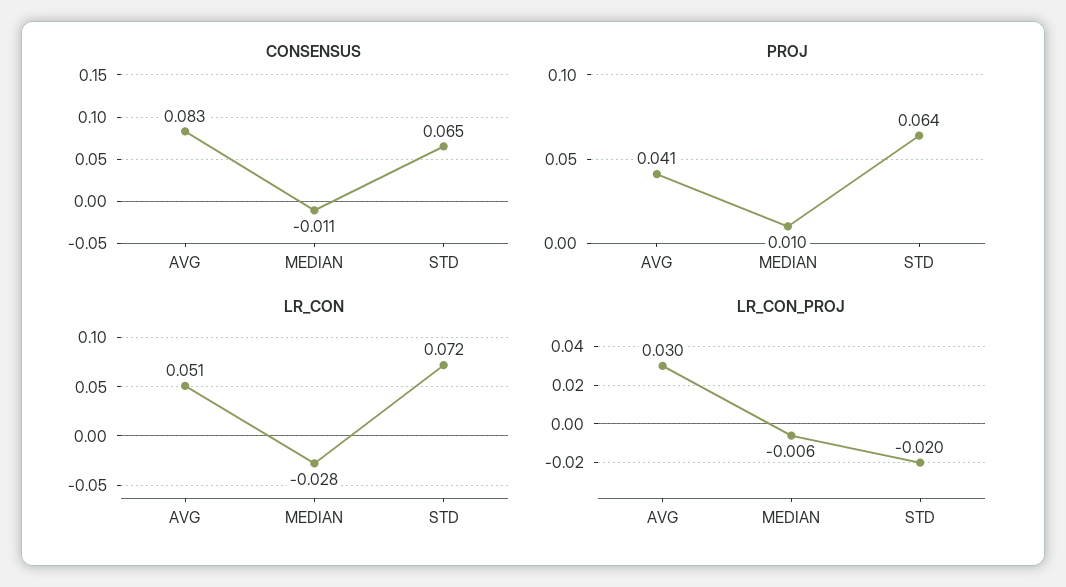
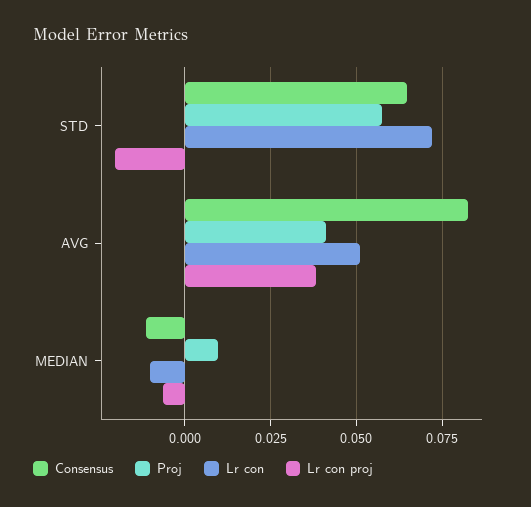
PROJ, STD: 0.064 -> 0.0575
LR_CON, MEDIAN: -0.028 -> -0.01
LR_CON_PROJ, AVG: 0.03 -> 0.0375

